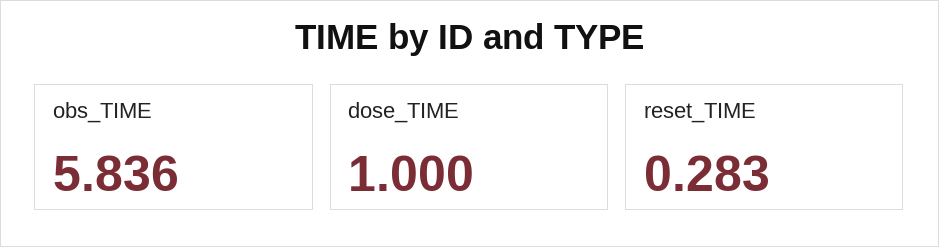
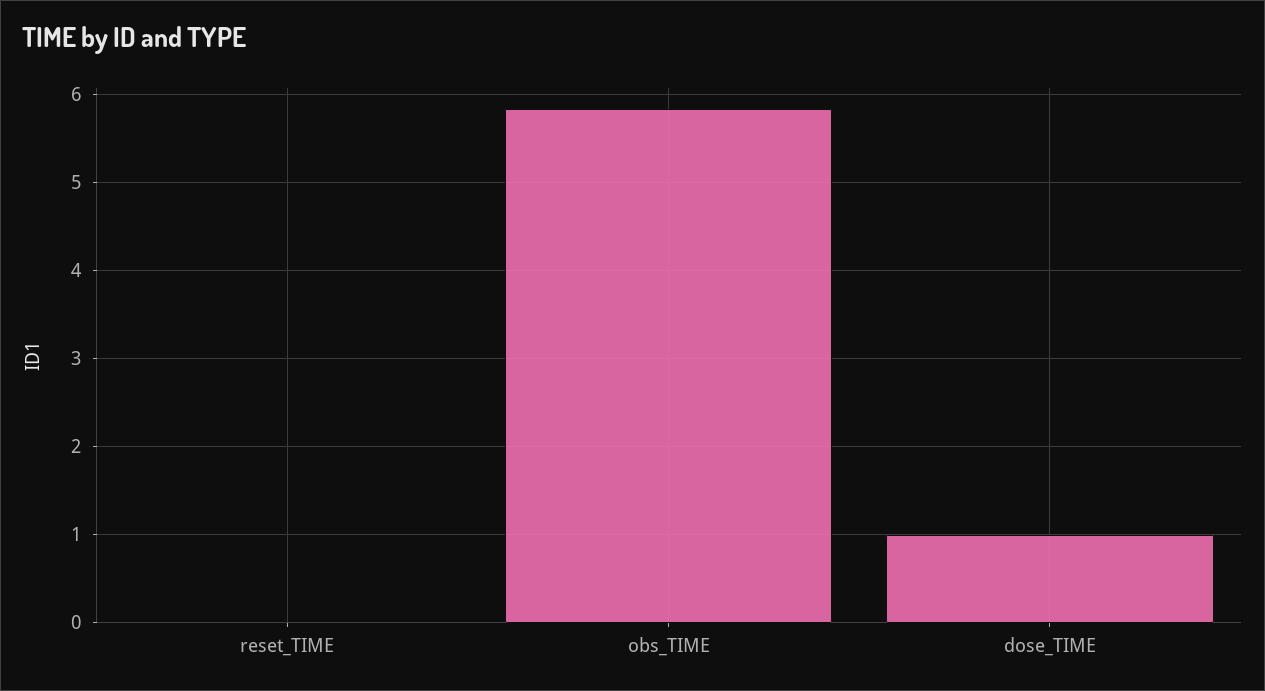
reset_TIME: 0.283 -> 0

